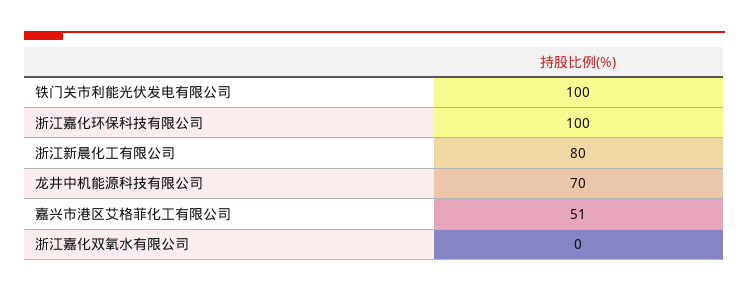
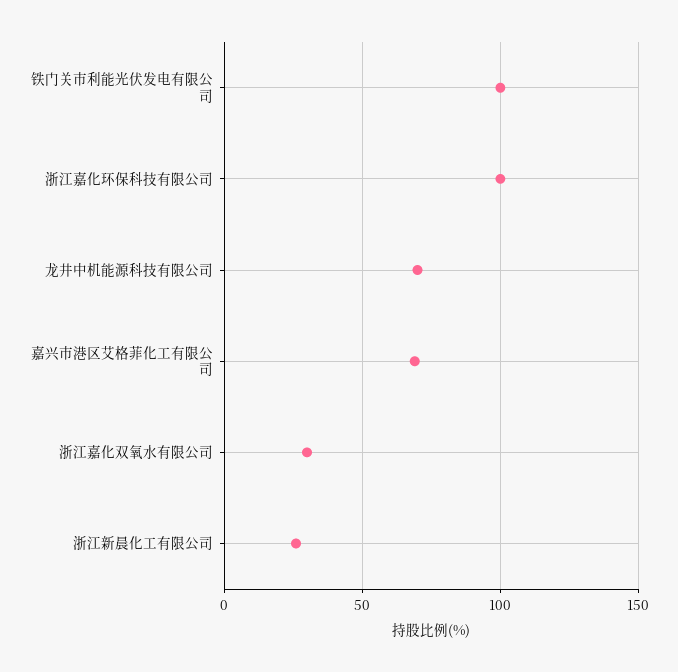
浙江新晨化工有限公司: 80 -> 25
嘉兴市港区艾格菲化工有限公司: 51 -> 70
浙江嘉化双氧水有限公司: 0 -> 30

